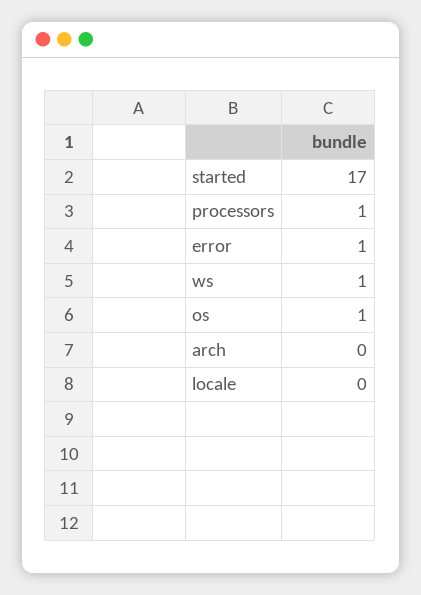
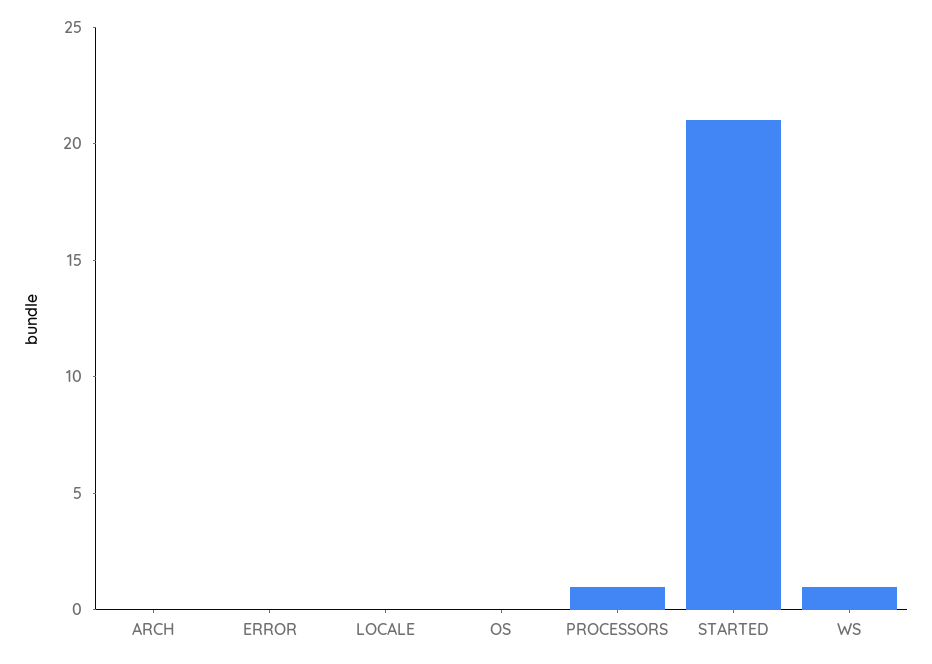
started: 17 -> 21
error: 1 -> 0
os: 1 -> 0

